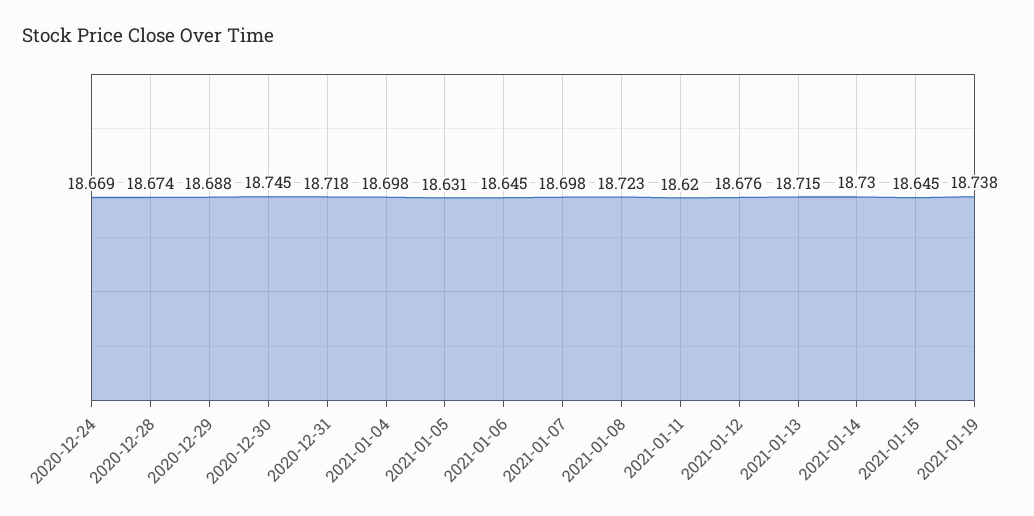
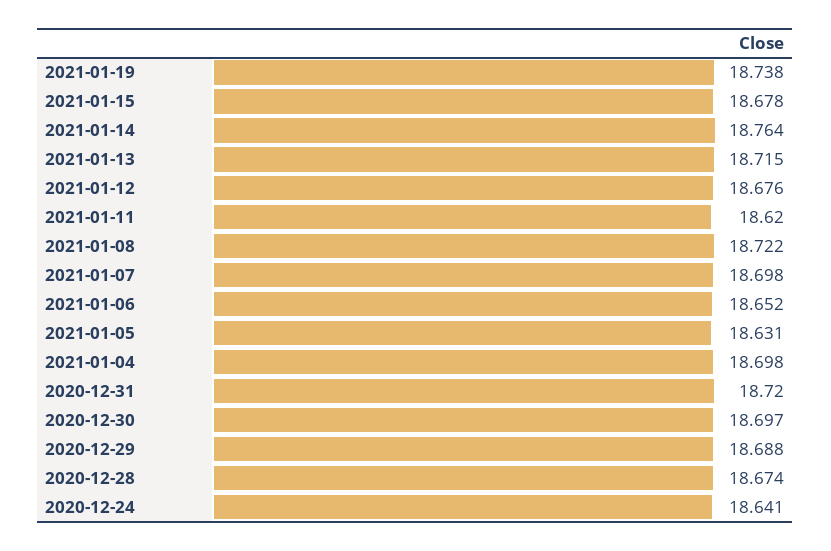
2020-12-24: 18.669 -> 18.641
2020-12-30: 18.745 -> 18.697
2020-12-31: 18.718 -> 18.72
2021-01-06: 18.645 -> 18.652
2021-01-08: 18.723 -> 18.722
2021-01-14: 18.73 -> 18.764
2021-01-15: 18.645 -> 18.678

